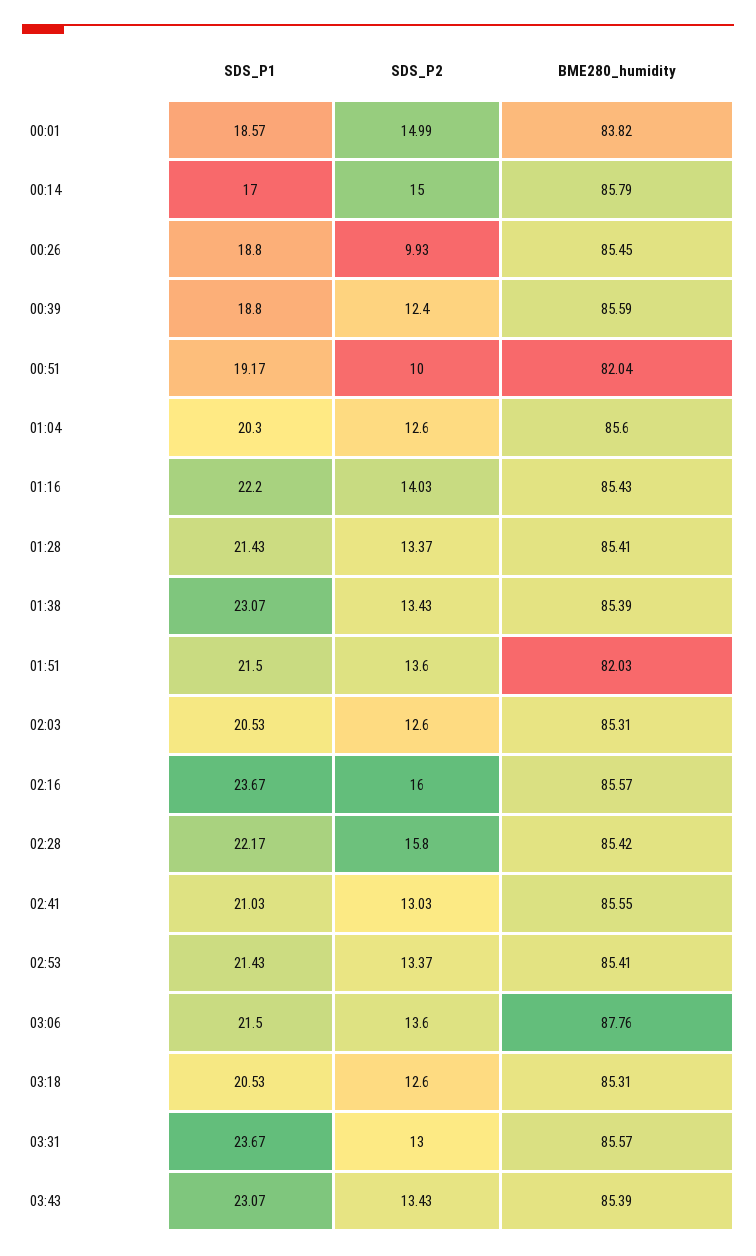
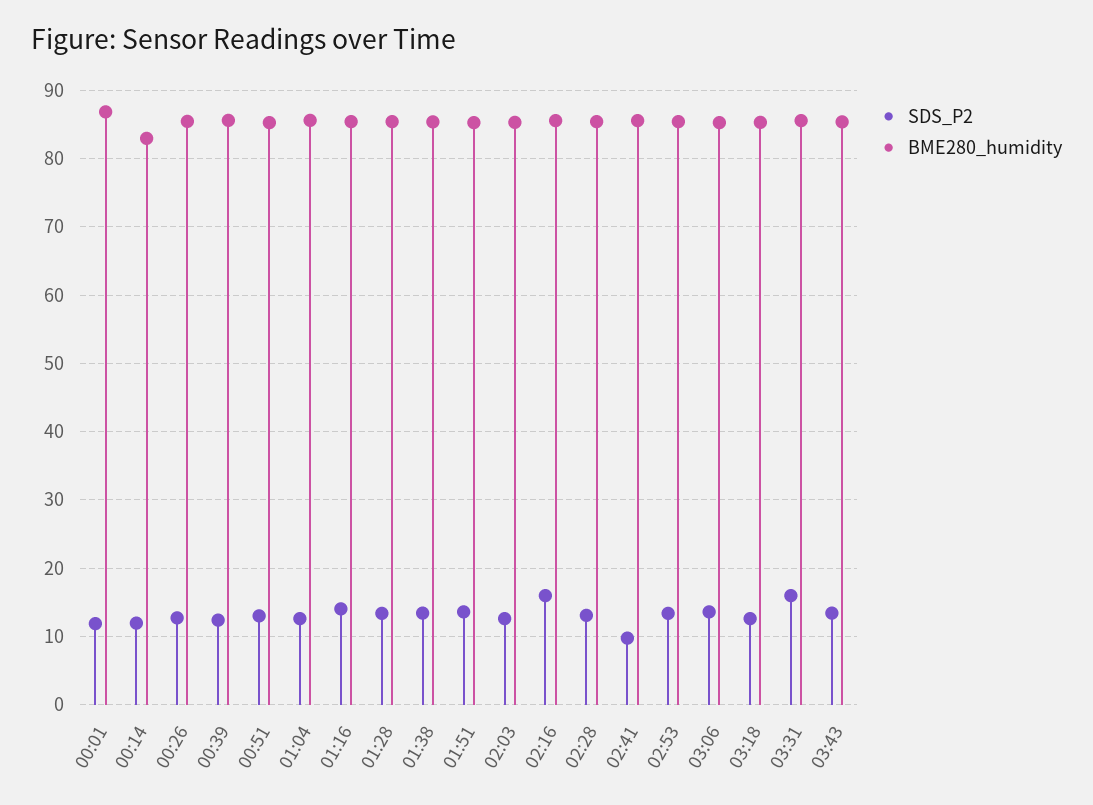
SDS_P1, 00:01: 18.57 -> none
SDS_P2, 00:01: 14.99 -> 12
BME280_humidity, 00:01: 83.82 -> 87
SDS_P1, 00:14: 17 -> none
SDS_P2, 00:14: 15 -> 12
BME280_humidity, 00:14: 85.79 -> 83
SDS_P1, 00:26: 18.8 -> none
SDS_P2, 00:26: 9.93 -> 13
SDS_P1, 00:39: 18.8 -> none
SDS_P1, 00:51: 19.17 -> none
SDS_P2, 00:51: 10 -> 13
BME280_humidity, 00:51: 82.04 -> 85
SDS_P1, 01:04: 20.3 -> none
SDS_P1, 01:16: 22.2 -> none
SDS_P1, 01:28: 21.43 -> none
SDS_P1, 01:38: 23.07 -> none
SDS_P1, 01:51: 21.5 -> none
BME280_humidity, 01:51: 82.03 -> 85
SDS_P1, 02:03: 20.53 -> none
SDS_P1, 02:16: 23.67 -> none
SDS_P1, 02:28: 22.17 -> none
SDS_P2, 02:28: 15.8 -> 13
SDS_P1, 02:41: 21.03 -> none
SDS_P2, 02:41: 13.03 -> 10
SDS_P1, 02:53: 21.43 -> none
SDS_P1, 03:06: 21.5 -> none
BME280_humidity, 03:06: 87.76 -> 85
SDS_P1, 03:18: 20.53 -> none
SDS_P1, 03:31: 23.67 -> none
SDS_P2, 03:31: 13 -> 16
SDS_P1, 03:43: 23.07 -> none

